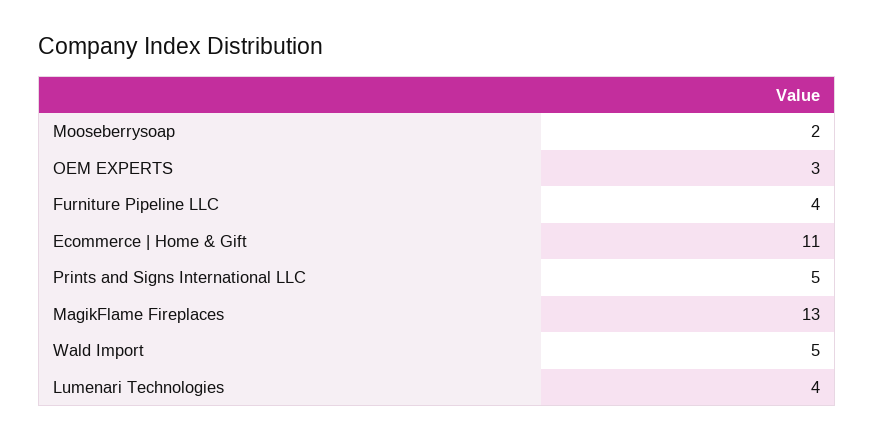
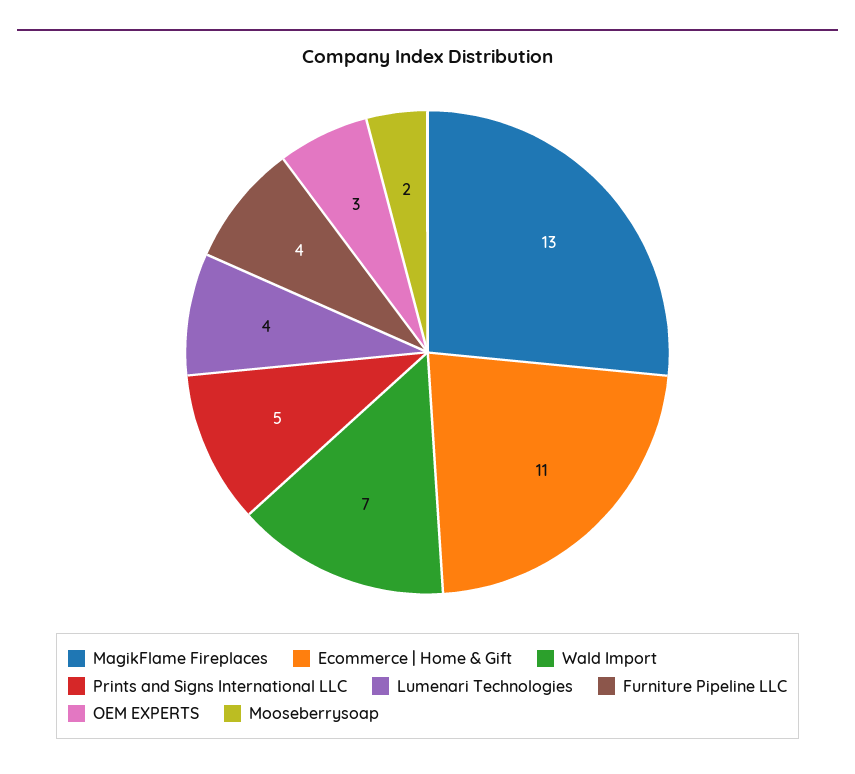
Wald Import: 5 -> 7

